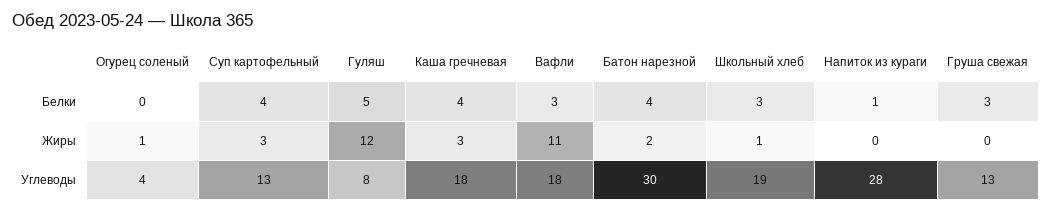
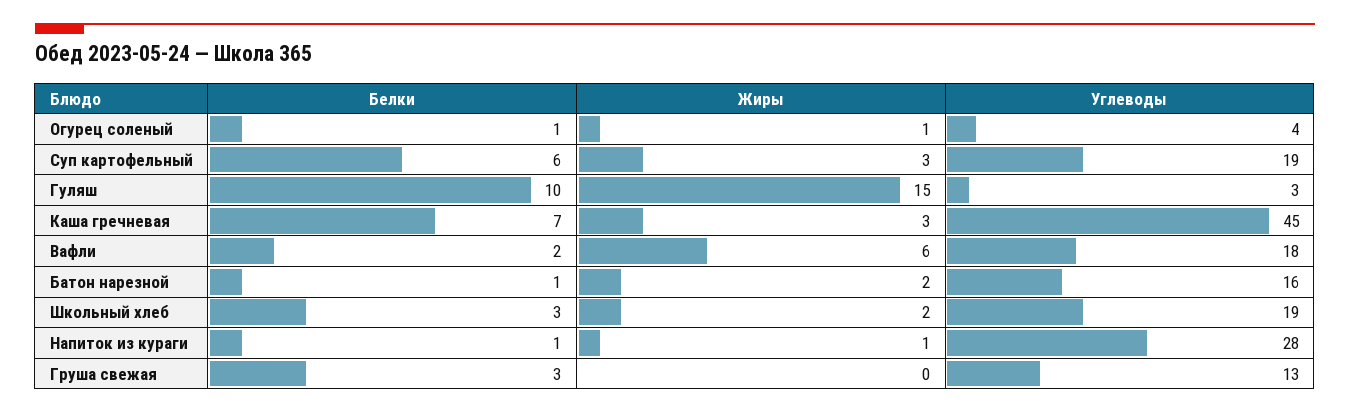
Огурец соленый, Белки: 0 -> 1
Суп картофельный, Белки: 4 -> 6
Гуляш, Белки: 5 -> 10
Каша гречневая, Белки: 4 -> 7
Вафли, Белки: 3 -> 2
Батон нарезной, Белки: 4 -> 1
Гуляш, Жиры: 12 -> 15
Вафли, Жиры: 11 -> 6
Школьный хлеб, Жиры: 1 -> 2
Напиток из кураги, Жиры: 0 -> 1
Суп картофельный, Углеводы: 13 -> 19
Гуляш, Углеводы: 8 -> 3
Каша гречневая, Углеводы: 18 -> 45
Батон нарезной, Углеводы: 30 -> 16

